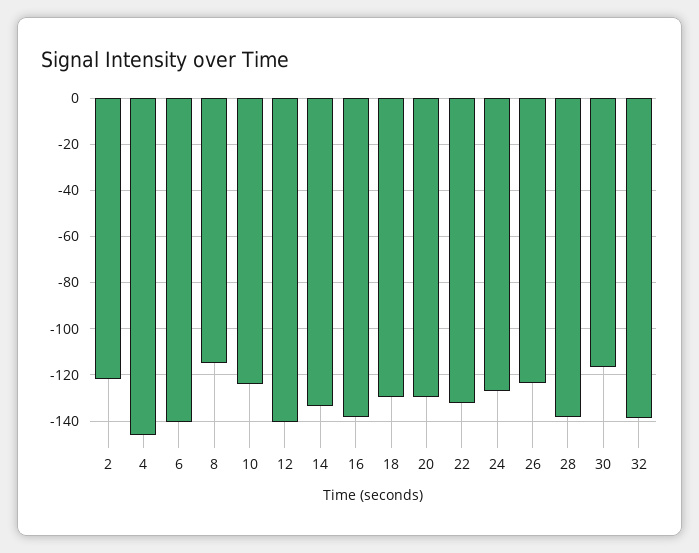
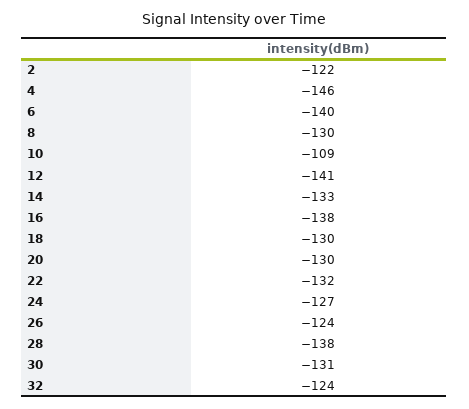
8: -115 -> -130
10: -125 -> -109
30: -115 -> -131
32: -140 -> -124

